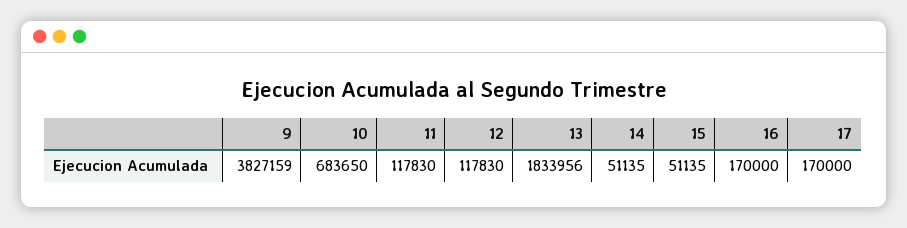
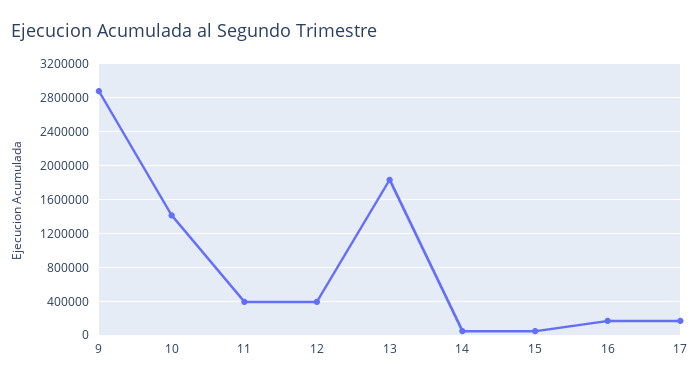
9: 3827159 -> 2900000
10: 683650 -> 1400000
11: 117830 -> 400000
12: 117830 -> 400000

